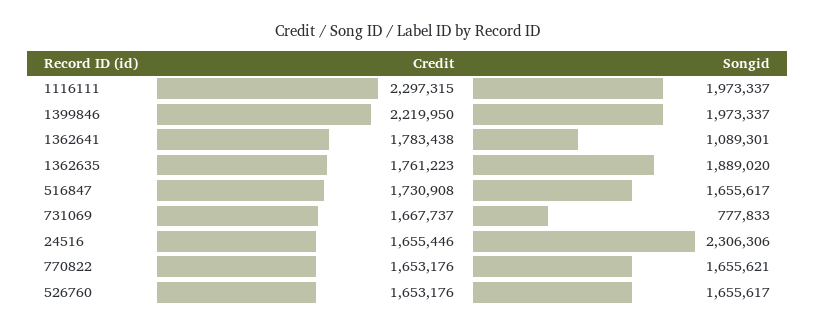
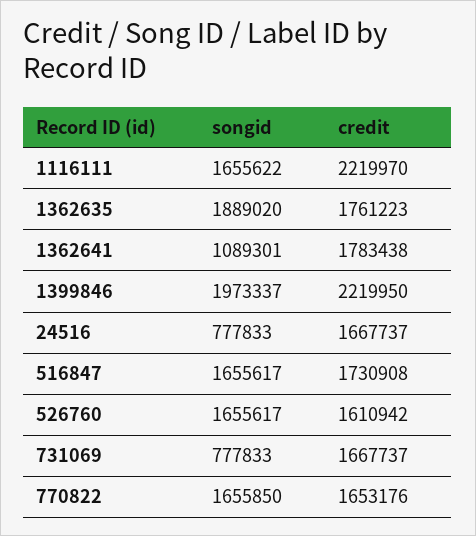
Credit, 1116111: 2297315 -> 2219970
Songid, 1116111: 1973337 -> 1655622
Credit, 24516: 1655446 -> 1667737
Songid, 24516: 2306306 -> 777833
Songid, 770822: 1655621 -> 1655850
Credit, 526760: 1653176 -> 1610942

